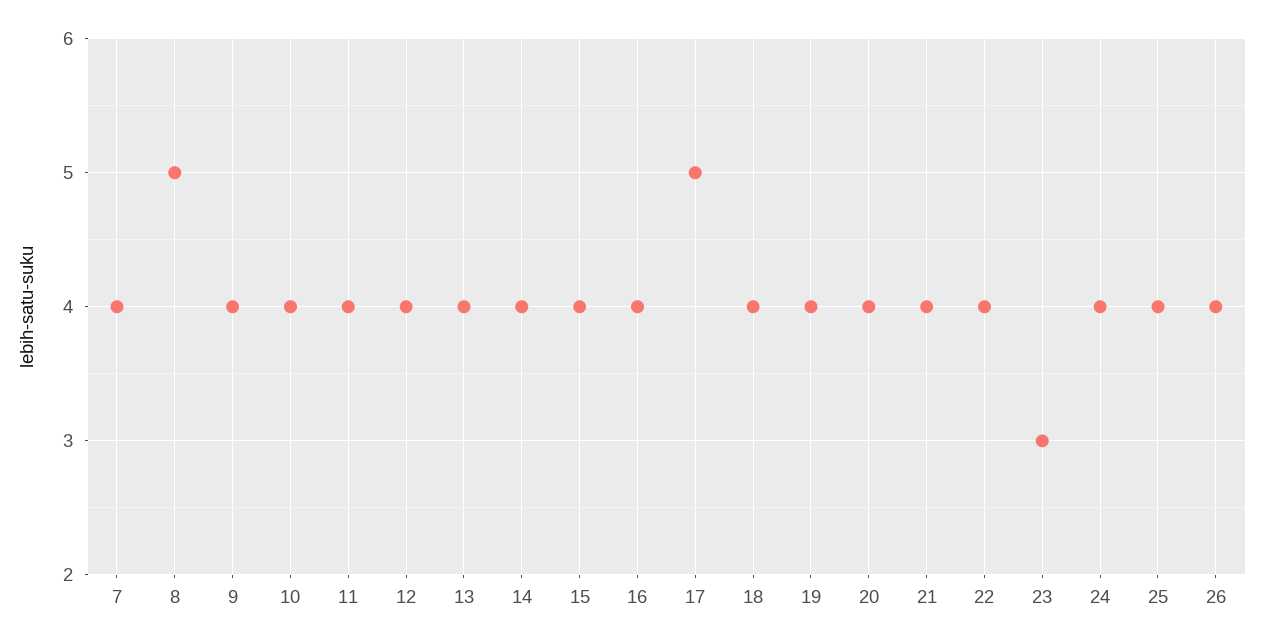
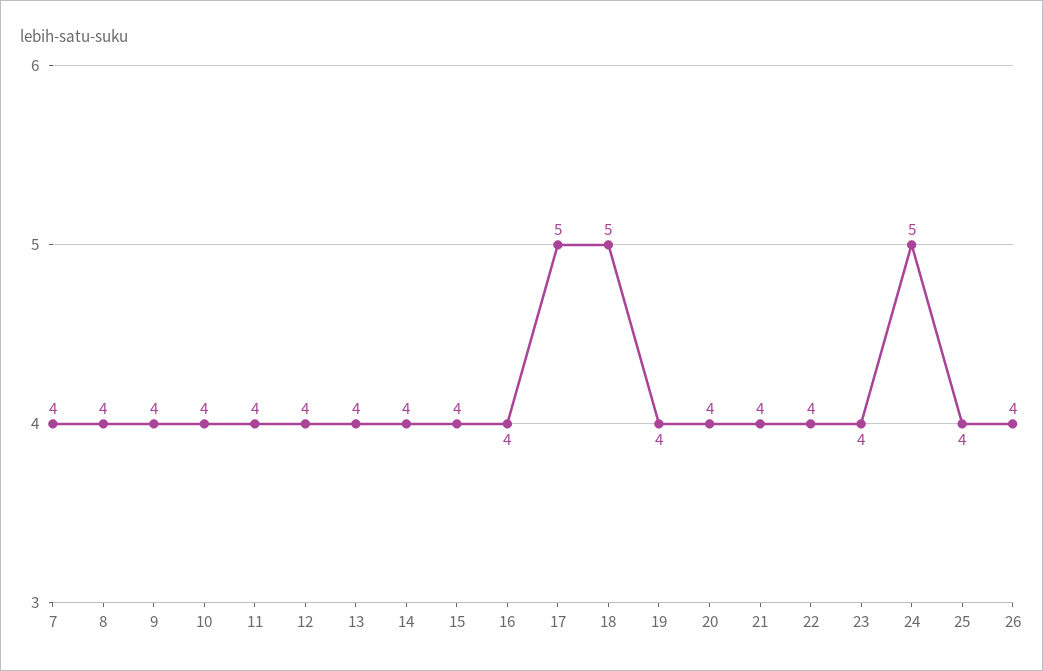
8: 5 -> 4
18: 4 -> 5
23: 3 -> 4
24: 4 -> 5

